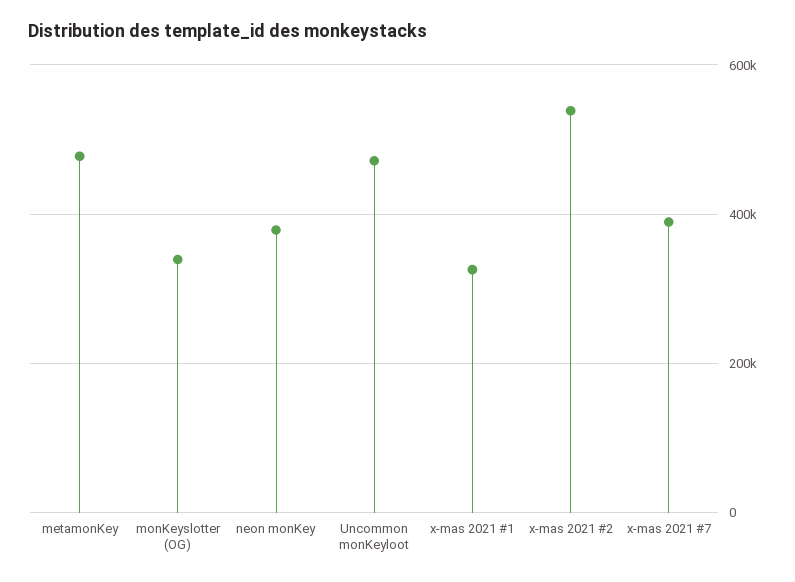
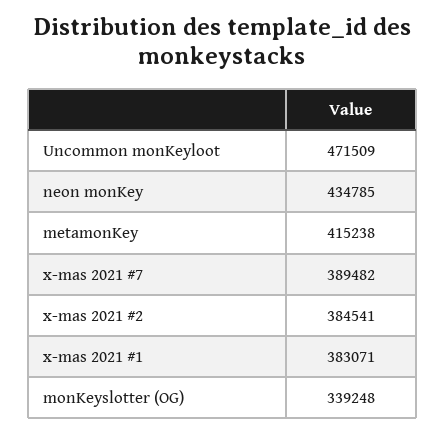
metamonKey: 480000 -> 415238
neon monKey: 380000 -> 434785
x-mas 2021 #1: 320000 -> 383071
x-mas 2021 #2: 540000 -> 384541

